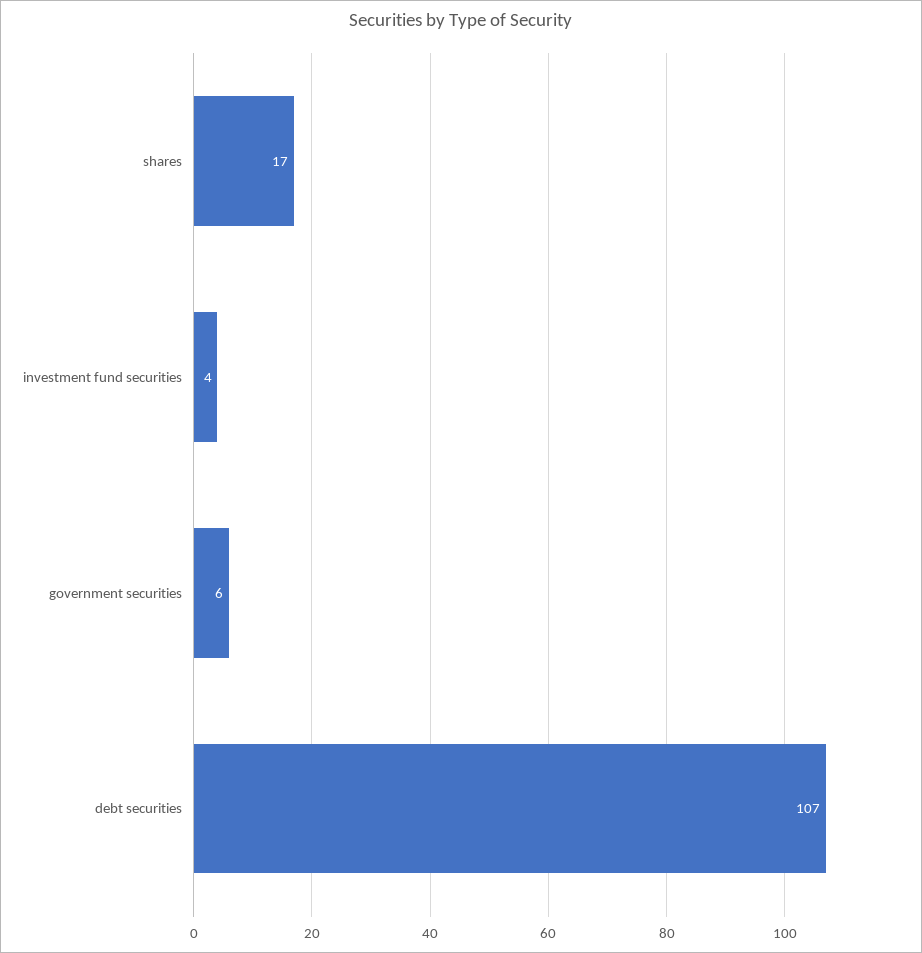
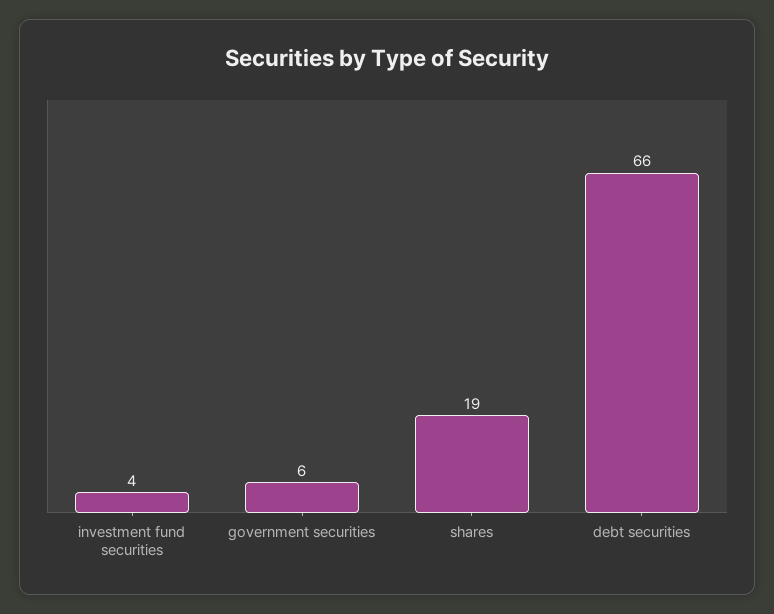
shares: 17 -> 19
debt securities: 107 -> 66

